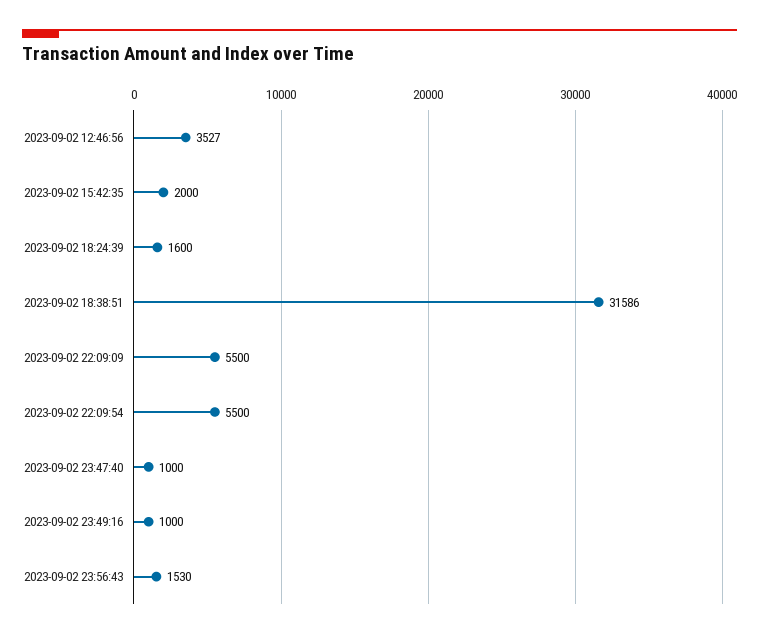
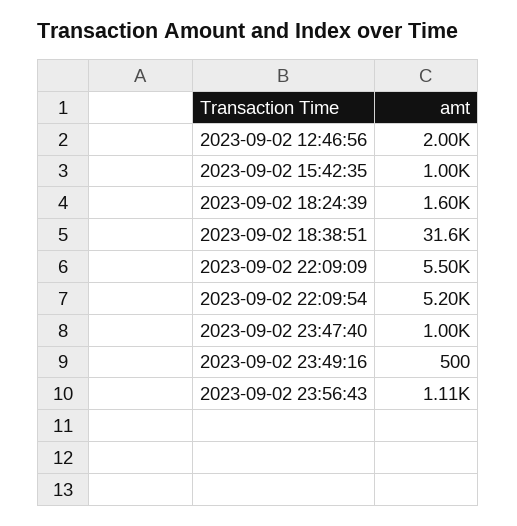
2023-09-02 12:46:56: 3527 -> 2000
2023-09-02 15:42:35: 2000 -> 1000
2023-09-02 22:09:54: 5500 -> 5200
2023-09-02 23:49:16: 1000 -> 500
2023-09-02 23:56:43: 1530 -> 1110

